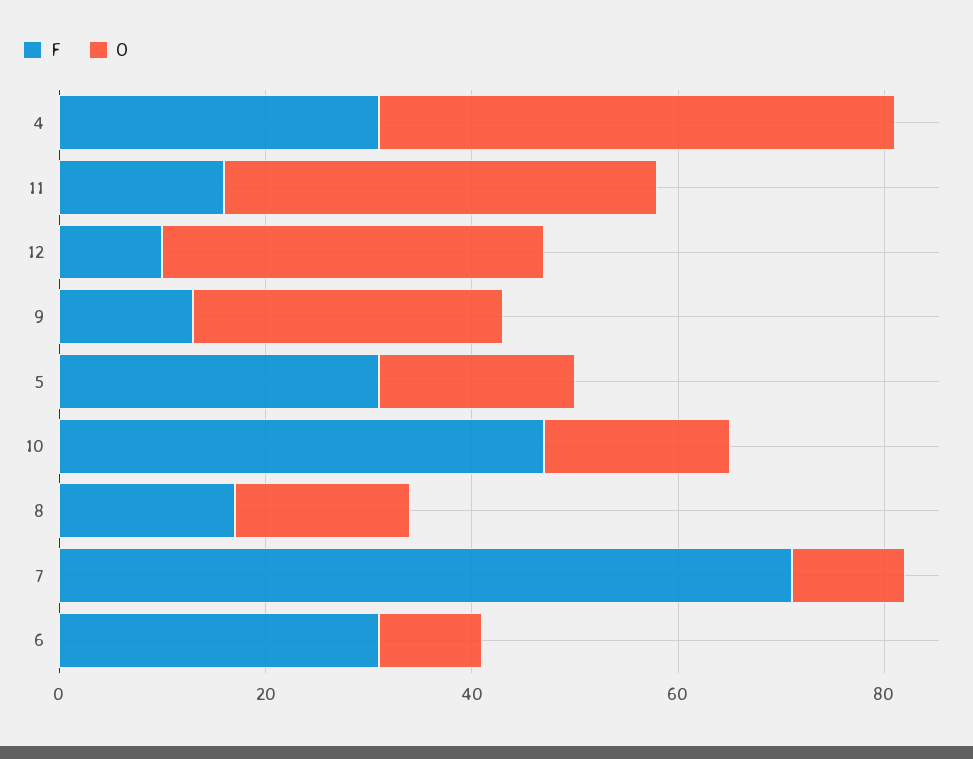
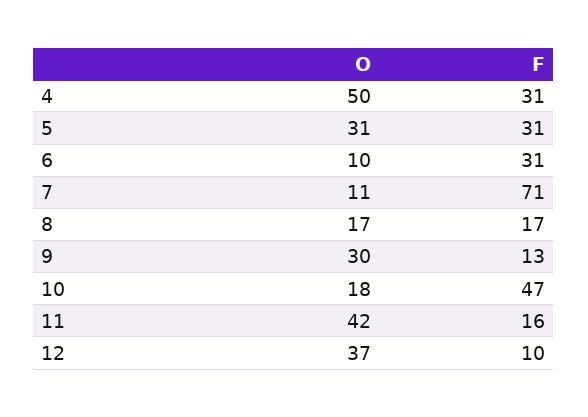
O, 5: 20 -> 31

